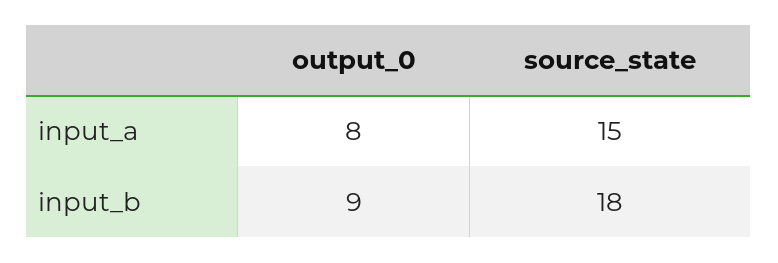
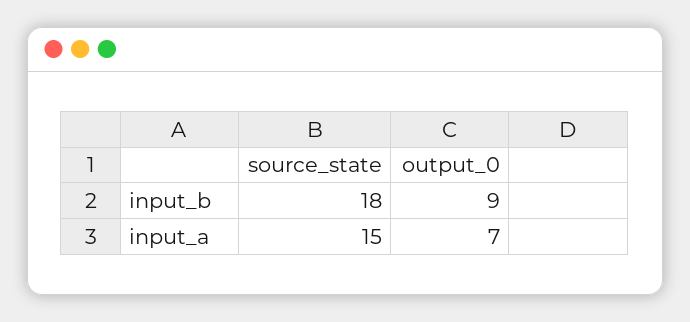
output_0, input_a: 8 -> 7

